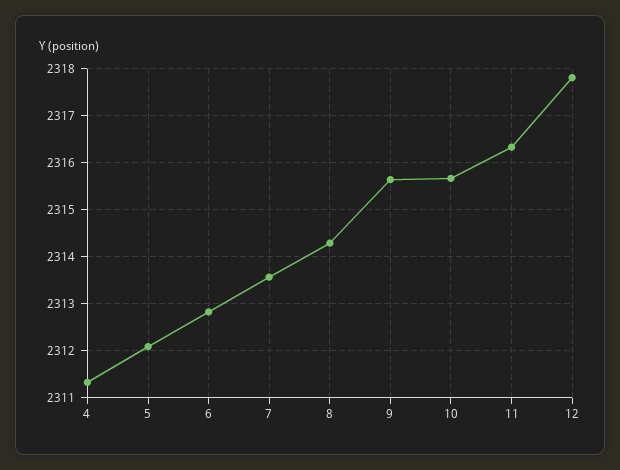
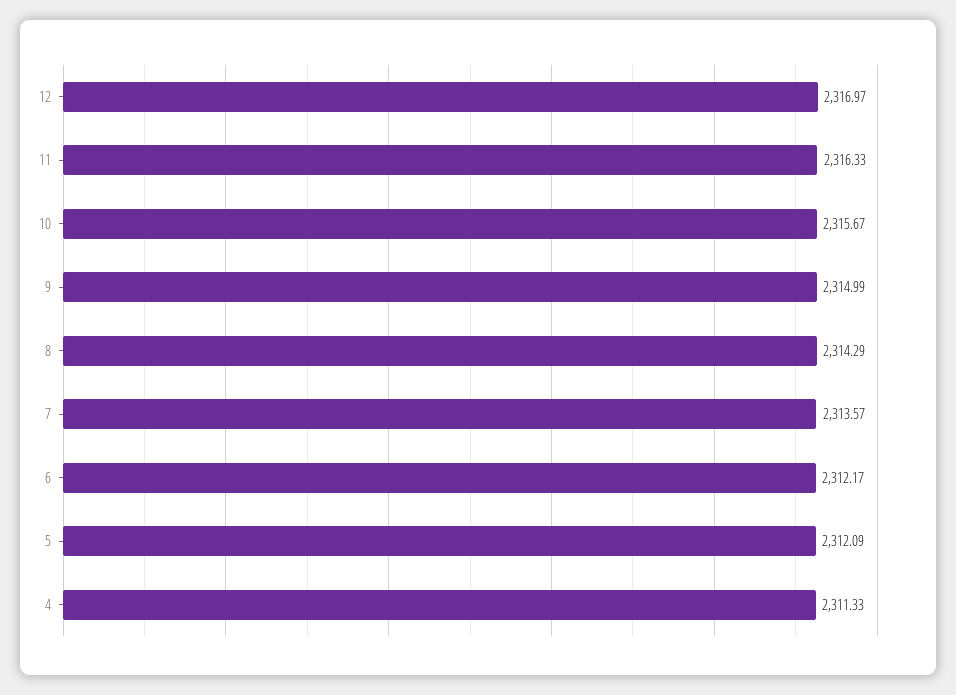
6: 2312.8 -> 2312.17
9: 2315.6 -> 2314.99
12: 2317.8 -> 2316.97

